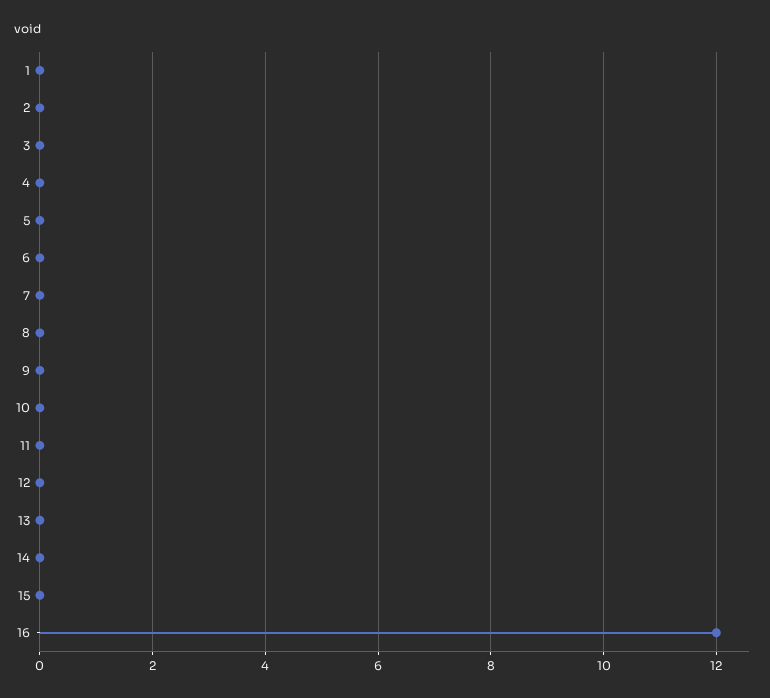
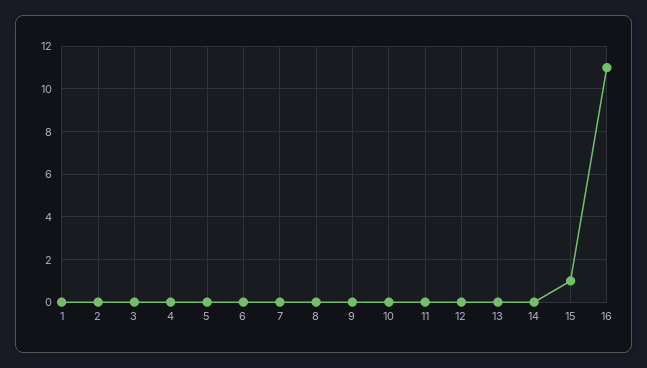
15: 0 -> 1
16: 12 -> 11

